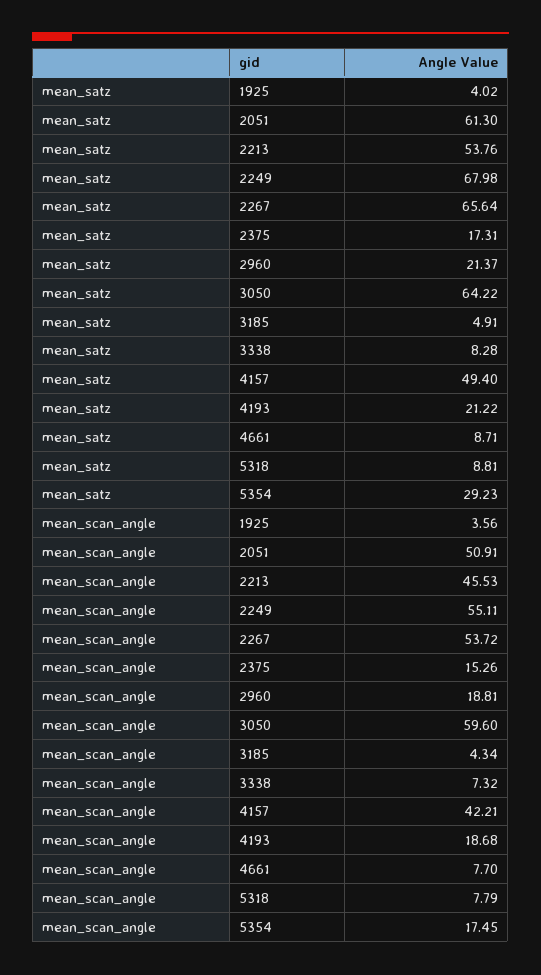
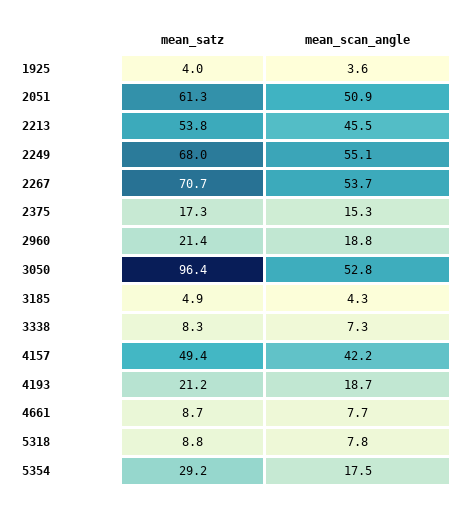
mean_satz, 2267: 65.64 -> 70.7
mean_satz, 3050: 64.22 -> 96.4
mean_scan_angle, 3050: 59.6 -> 52.8

